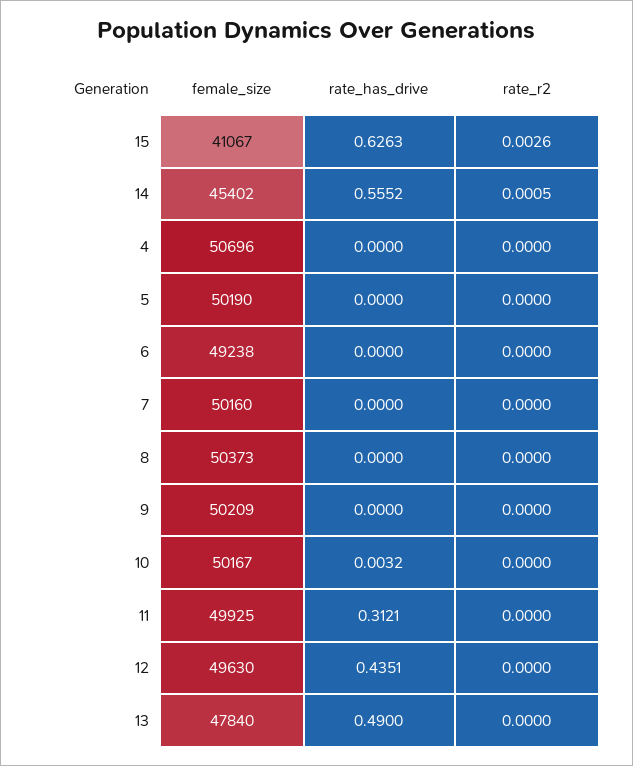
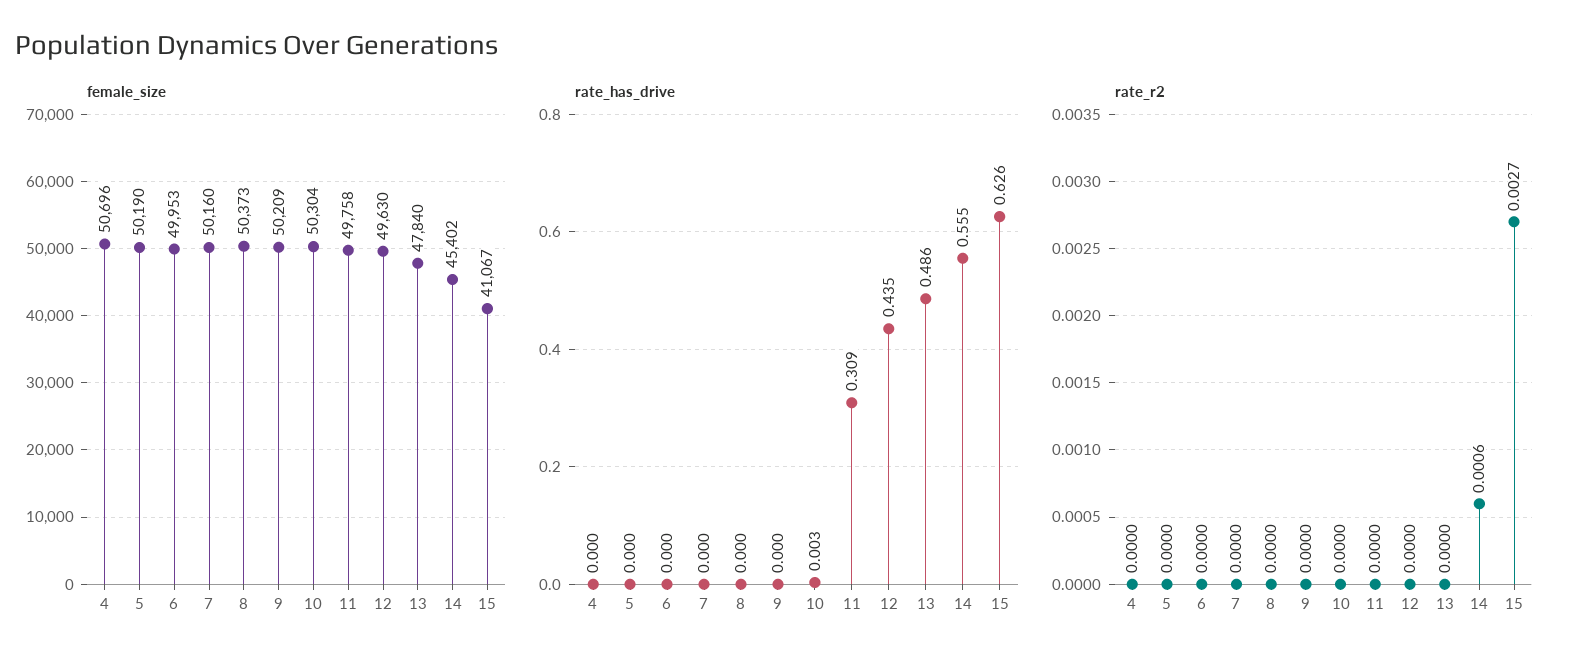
rate_r2, 15: 0.0026 -> 0.0027
rate_r2, 14: 0.0005 -> 0.0006
female_size, 6: 49238 -> 49953
female_size, 10: 50167 -> 50304
female_size, 11: 49925 -> 49758
rate_has_drive, 11: 0.3121 -> 0.309
rate_has_drive, 13: 0.49 -> 0.486

